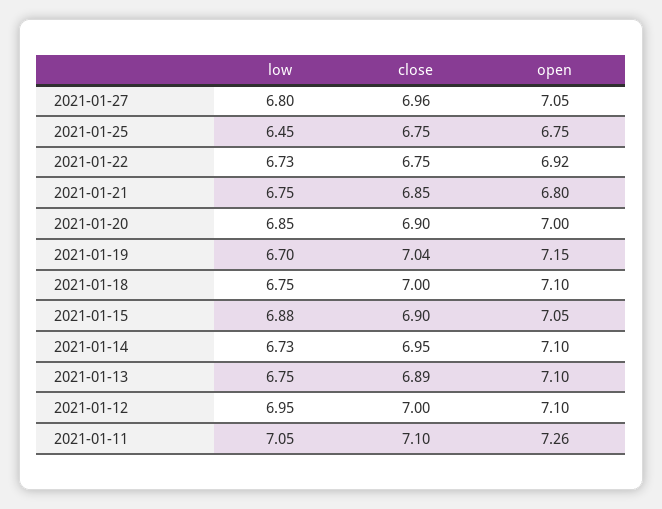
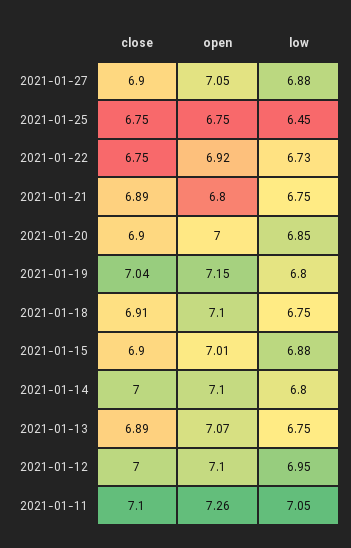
low, 2021-01-27: 6.8 -> 6.88
close, 2021-01-27: 6.96 -> 6.9
close, 2021-01-21: 6.85 -> 6.89
low, 2021-01-19: 6.7 -> 6.8
close, 2021-01-18: 7 -> 6.91
open, 2021-01-15: 7.05 -> 7.01
low, 2021-01-14: 6.73 -> 6.8
close, 2021-01-14: 6.95 -> 7
open, 2021-01-13: 7.1 -> 7.07

